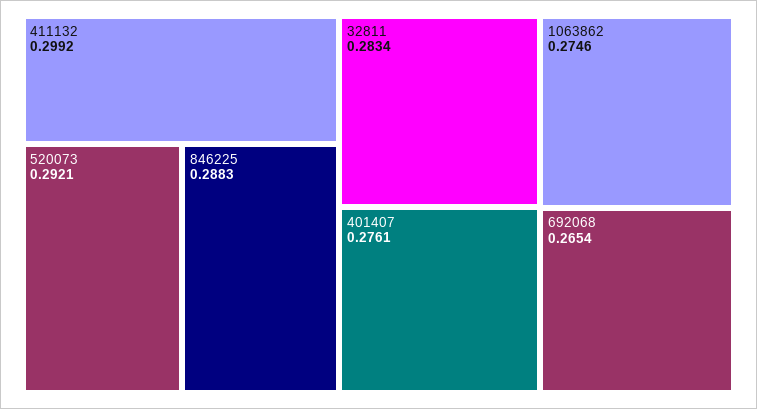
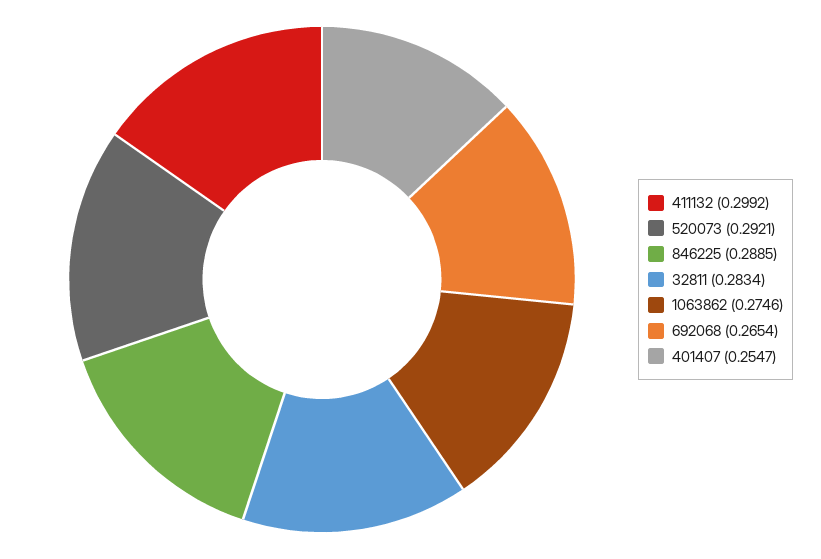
846225: 0.2883 -> 0.2885
401407: 0.2761 -> 0.2547

